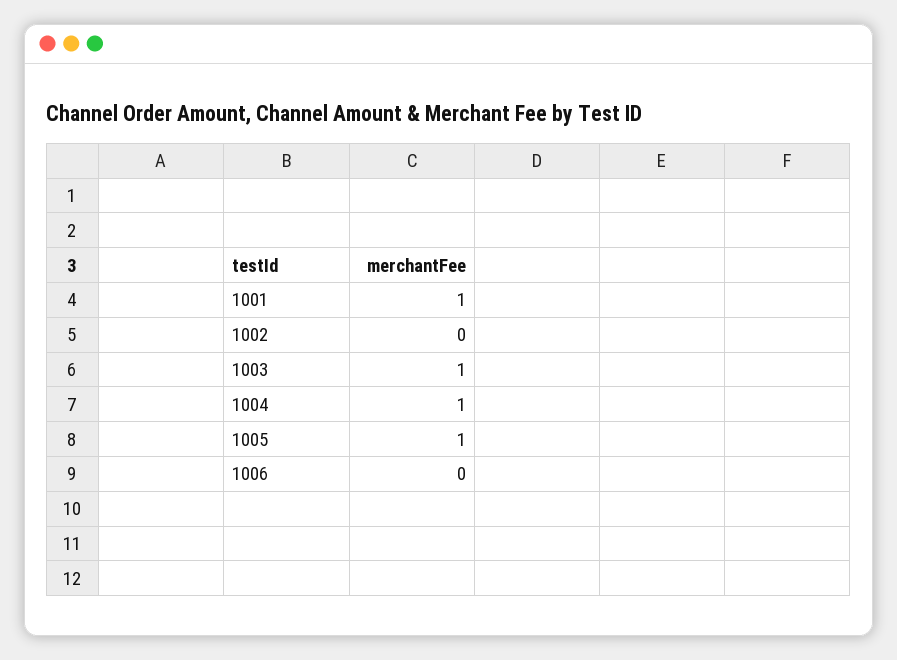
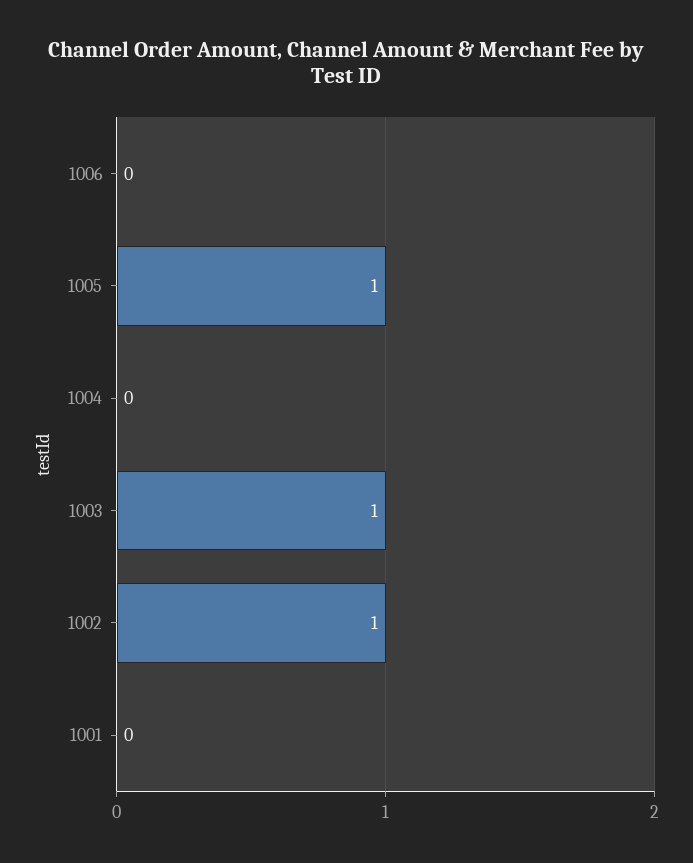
1001: 1 -> 0
1002: 0 -> 1
1004: 1 -> 0

